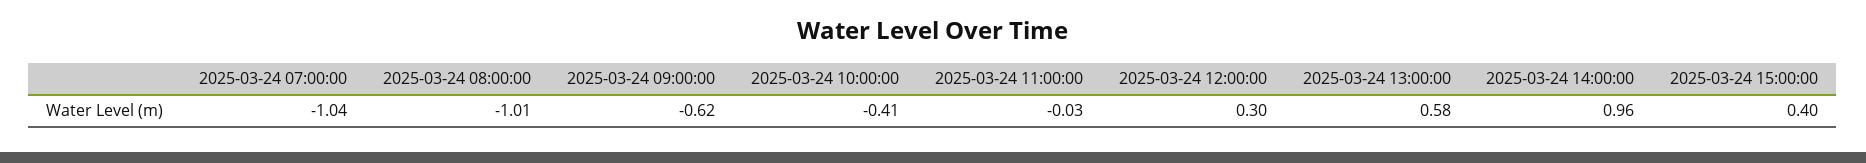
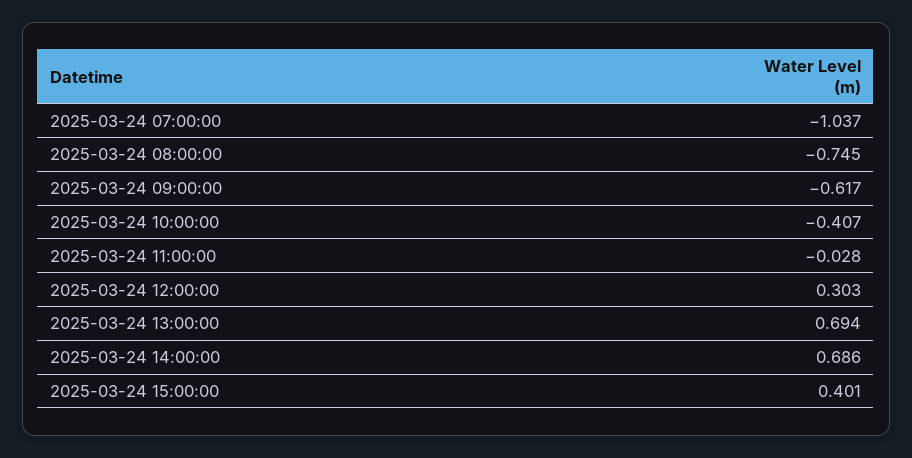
2025-03-24 08:00:00: -1.01 -> -0.745
2025-03-24 13:00:00: 0.58 -> 0.694
2025-03-24 14:00:00: 0.96 -> 0.686

